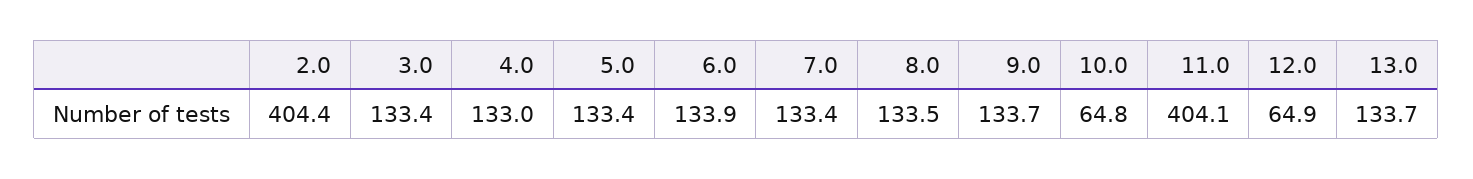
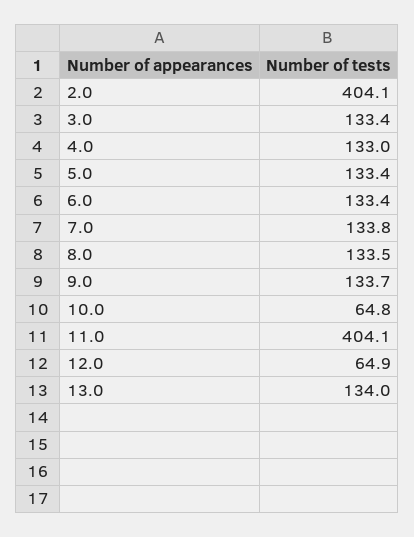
2.0: 404.4 -> 404.1
6.0: 133.9 -> 133.4
7.0: 133.4 -> 133.8
13.0: 133.7 -> 134

